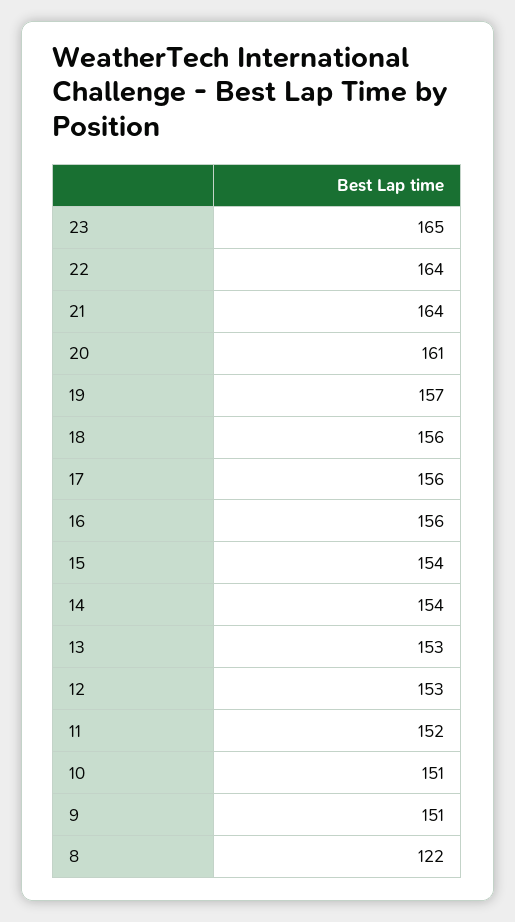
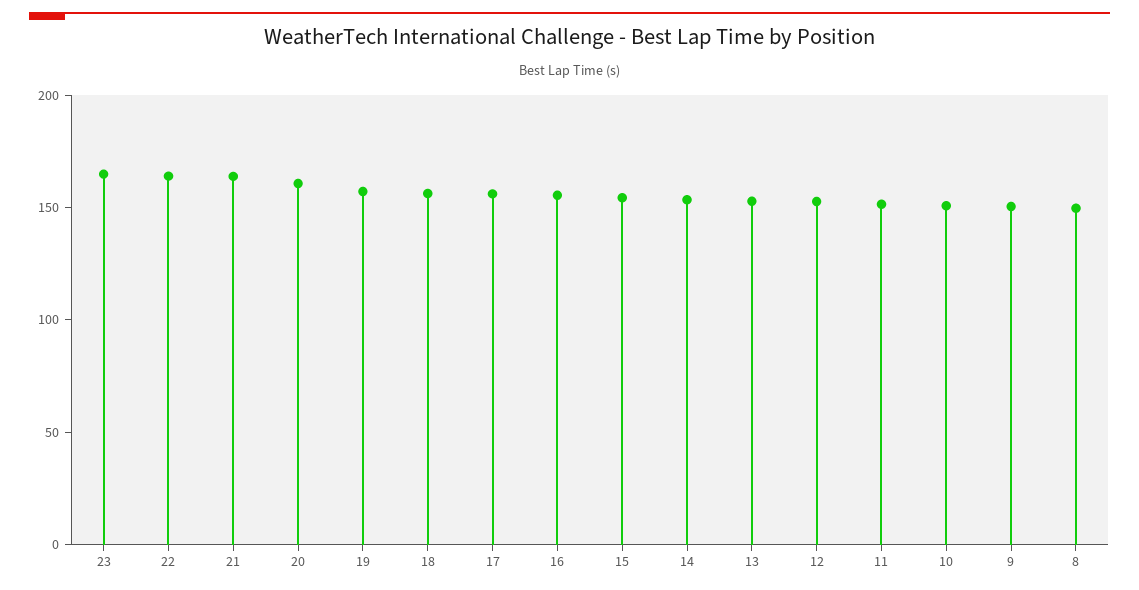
8: 122 -> 150

